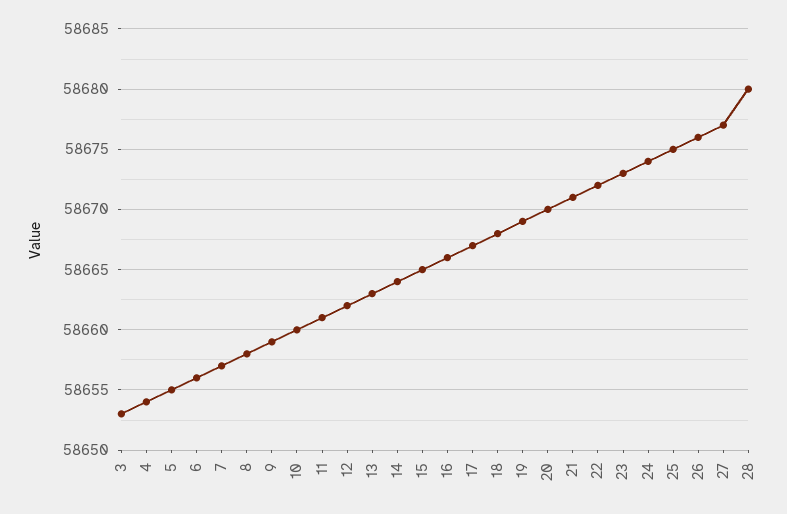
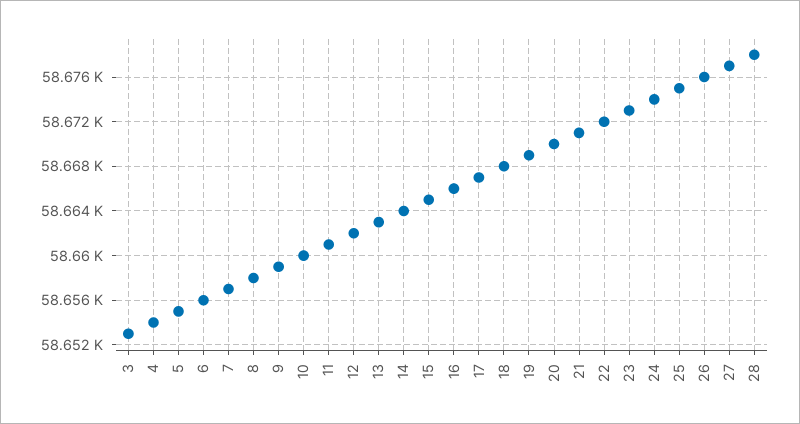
28: 58680 -> 58678

